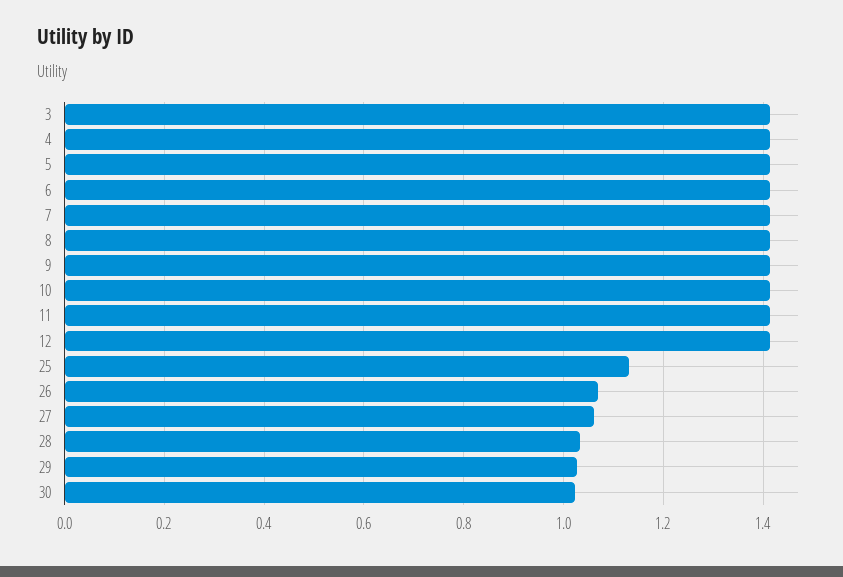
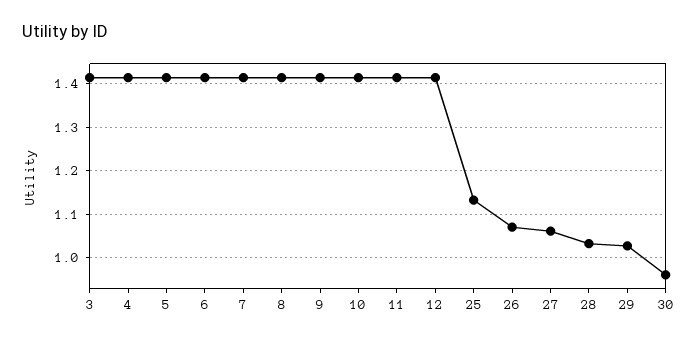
30: 1.02 -> 0.96

